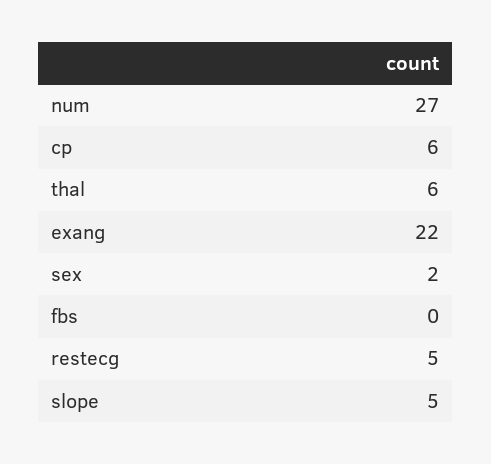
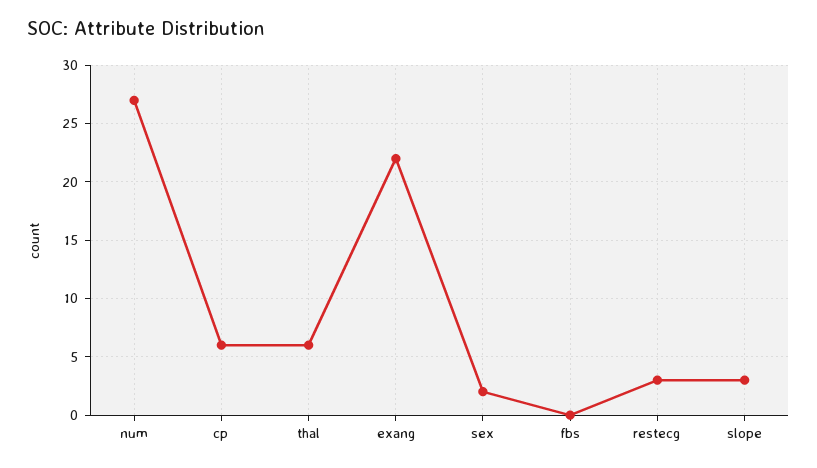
restecg: 5 -> 3
slope: 5 -> 3

